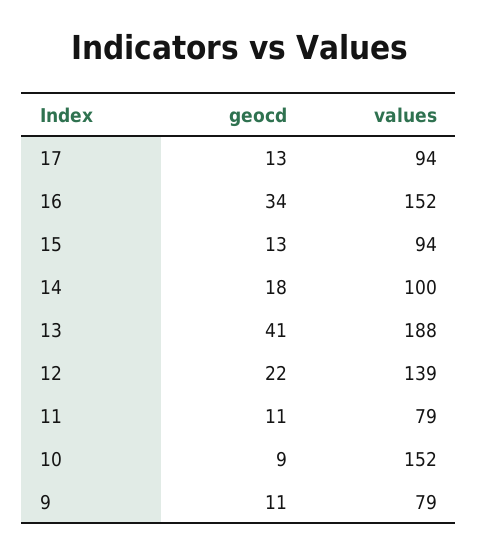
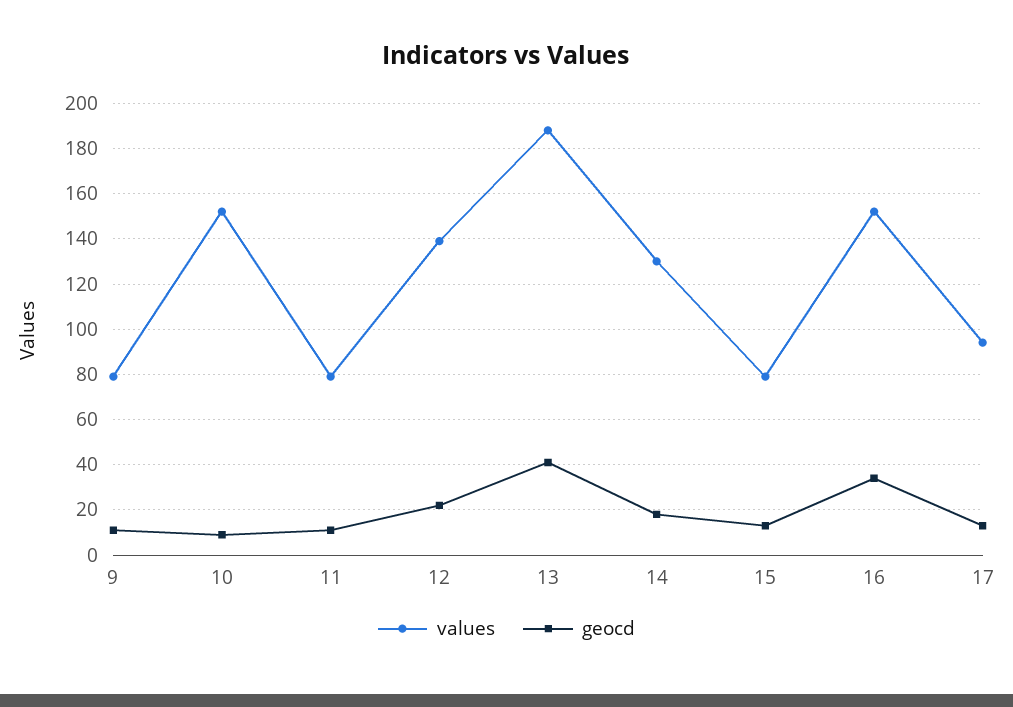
values, 15: 94 -> 80
values, 14: 100 -> 130

